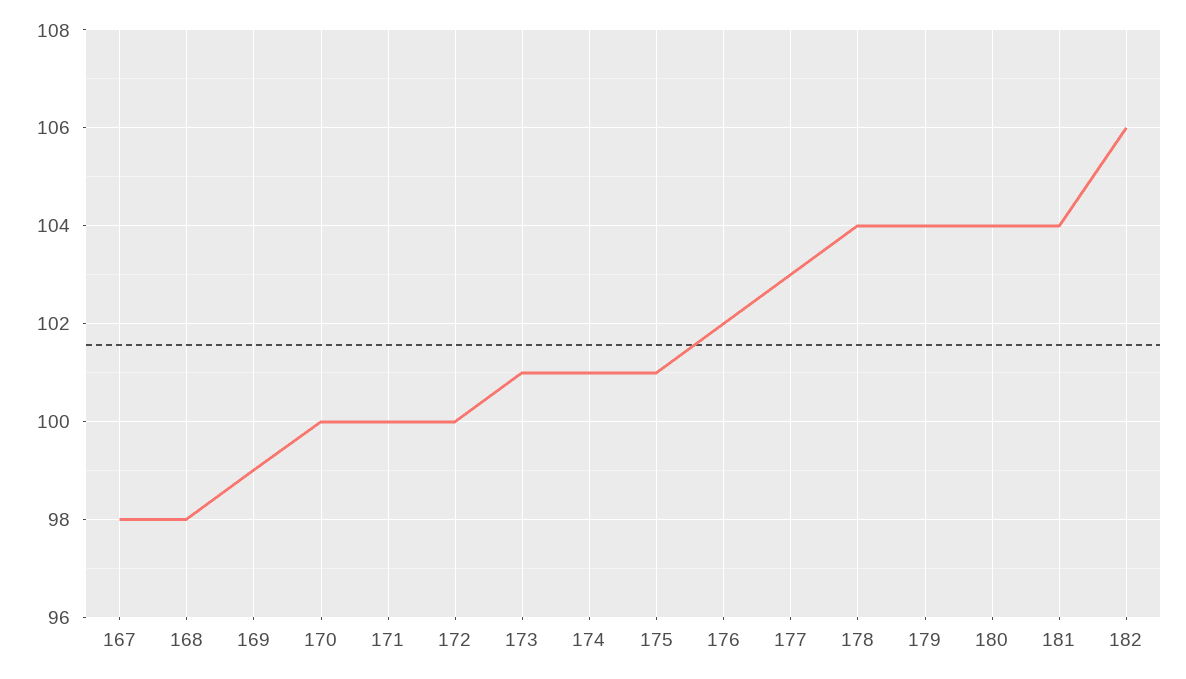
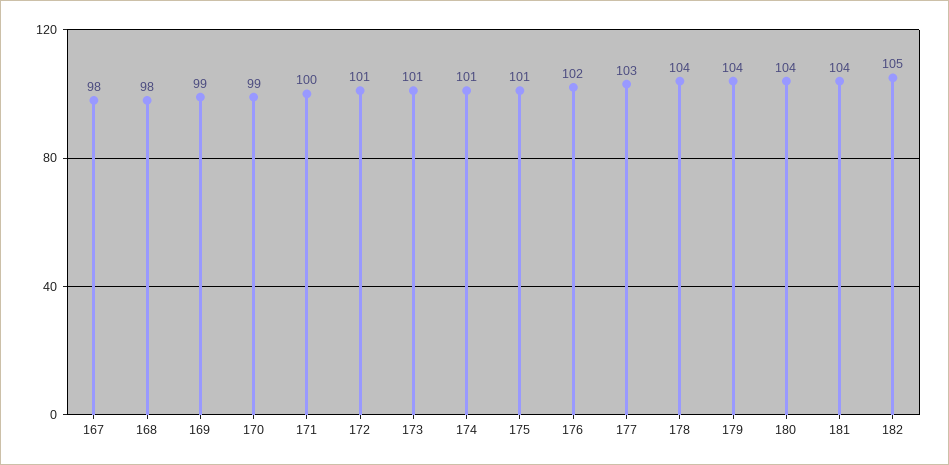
170: 100 -> 99
172: 100 -> 101
182: 106 -> 105

